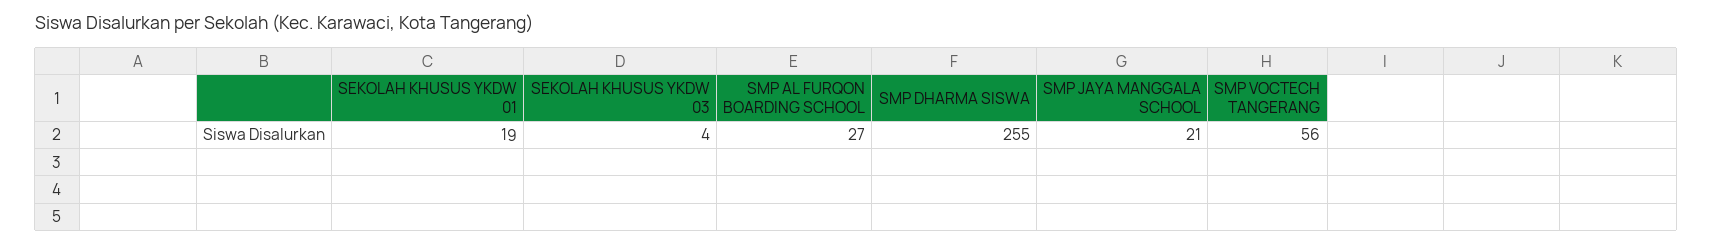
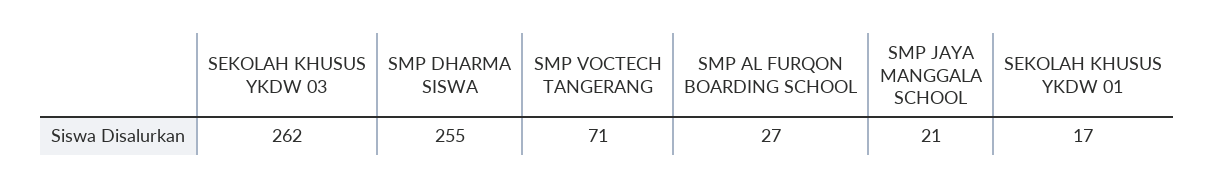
SEKOLAH KHUSUS YKDW 01: 19 -> 17
SEKOLAH KHUSUS YKDW 03: 4 -> 262
SMP VOCTECH TANGERANG: 56 -> 71

